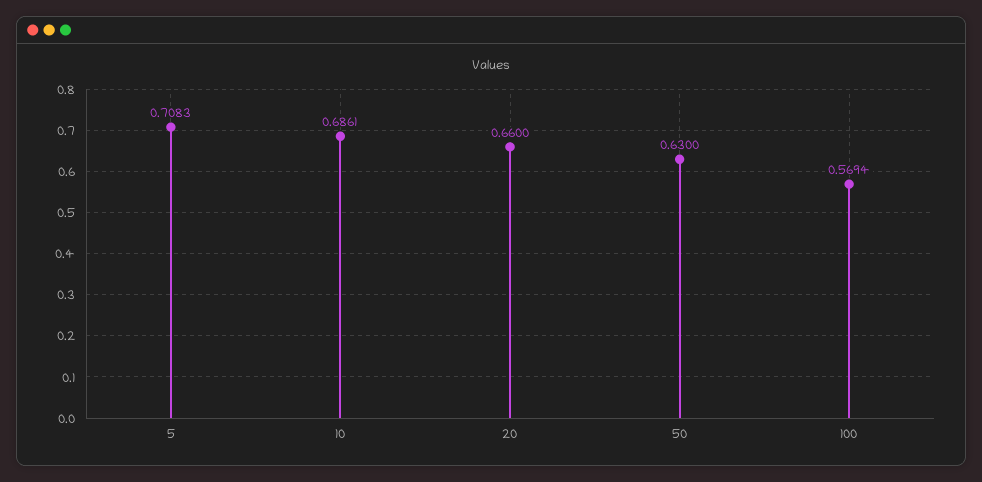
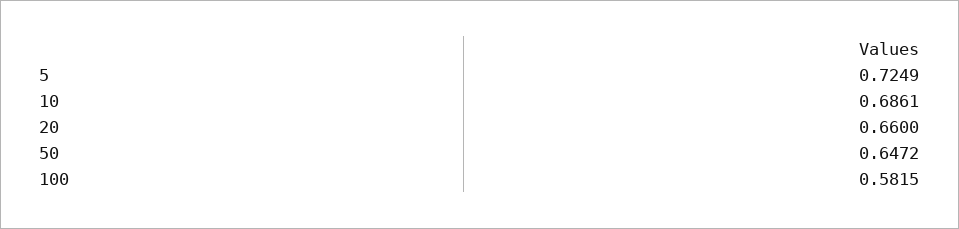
5: 0.7083 -> 0.7249
50: 0.63 -> 0.6472
100: 0.5694 -> 0.5815

